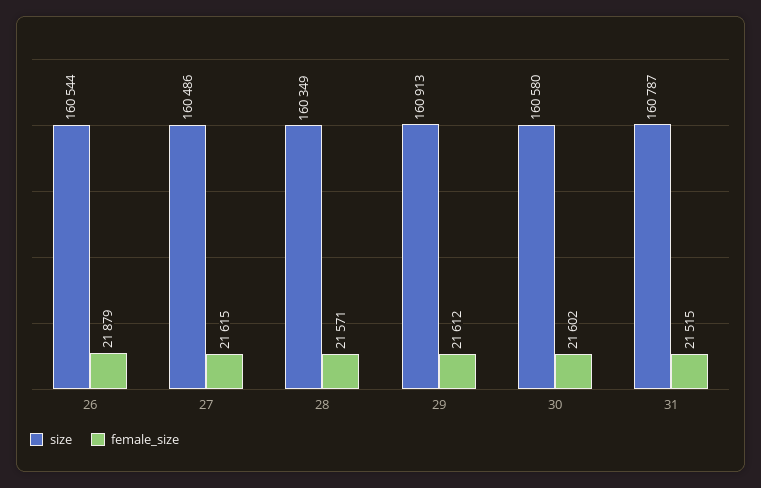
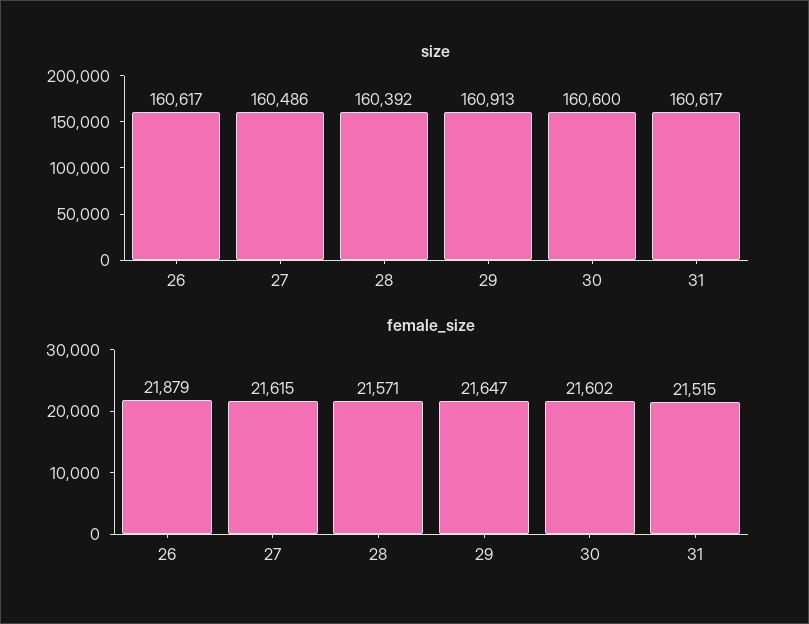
size, 26: 160544 -> 160617
size, 28: 160349 -> 160392
female_size, 29: 21612 -> 21647
size, 30: 160580 -> 160600
size, 31: 160787 -> 160617

